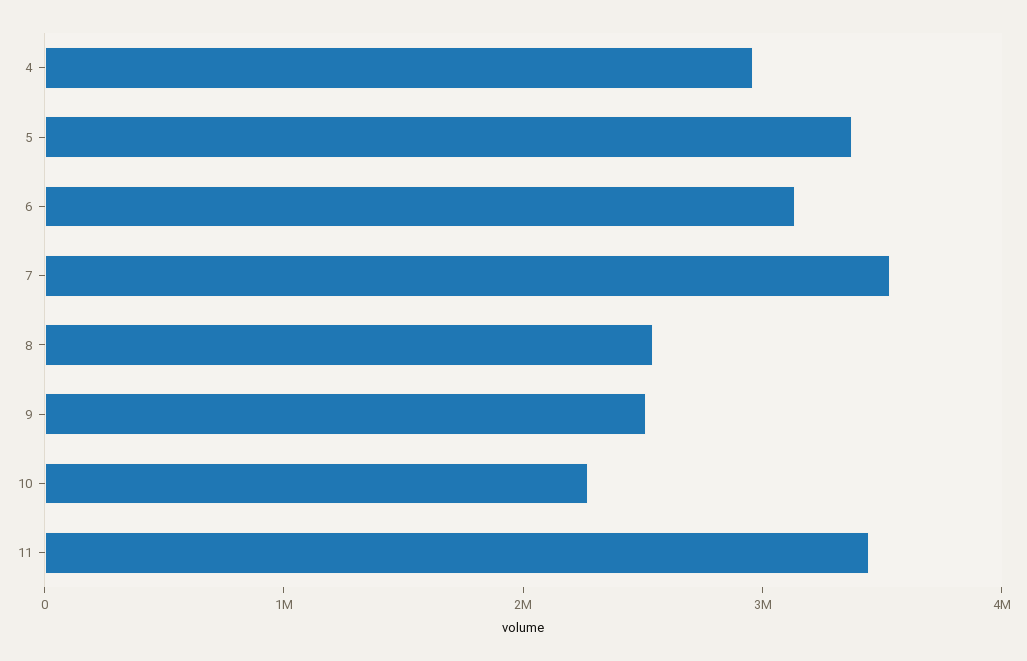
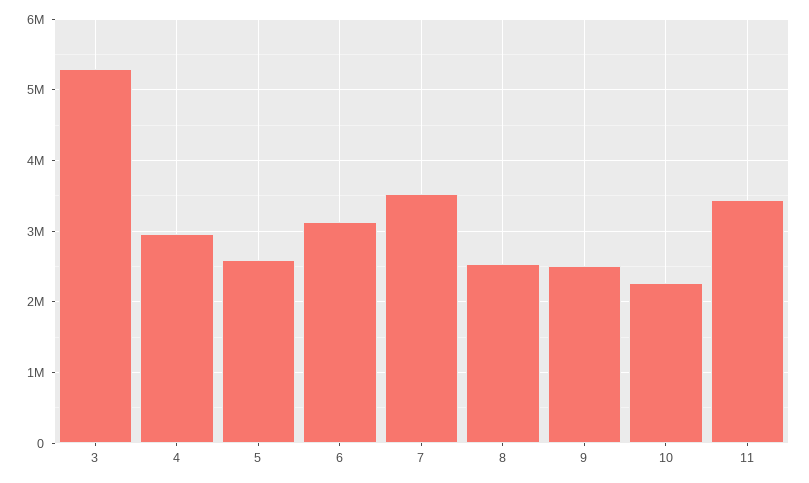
5: 3400000 -> 2600000
3: none -> 5300000

